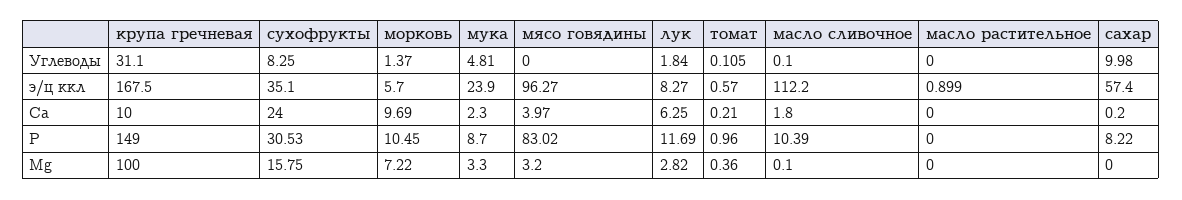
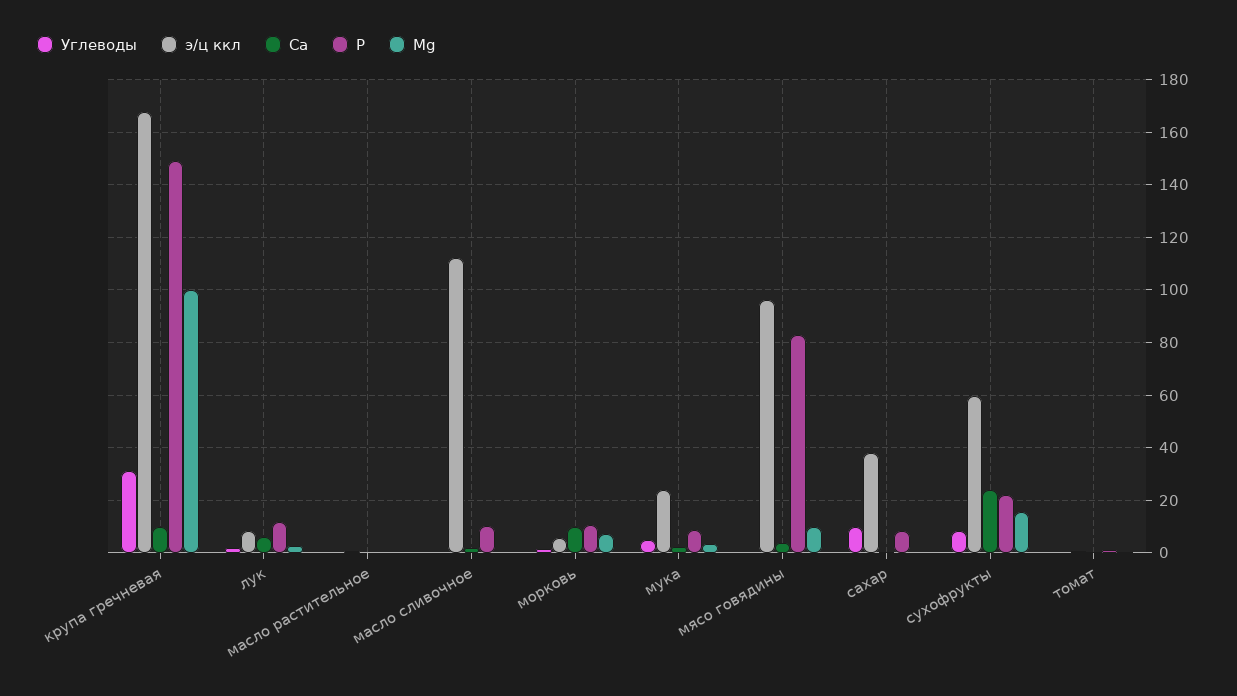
э/ц ккл, сухофрукты: 35.1 -> 60
э/ц ккл, сахар: 57.4 -> 37.5
Р, сухофрукты: 30.53 -> 22.5
Mg, мясо говядины: 3.2 -> 10

